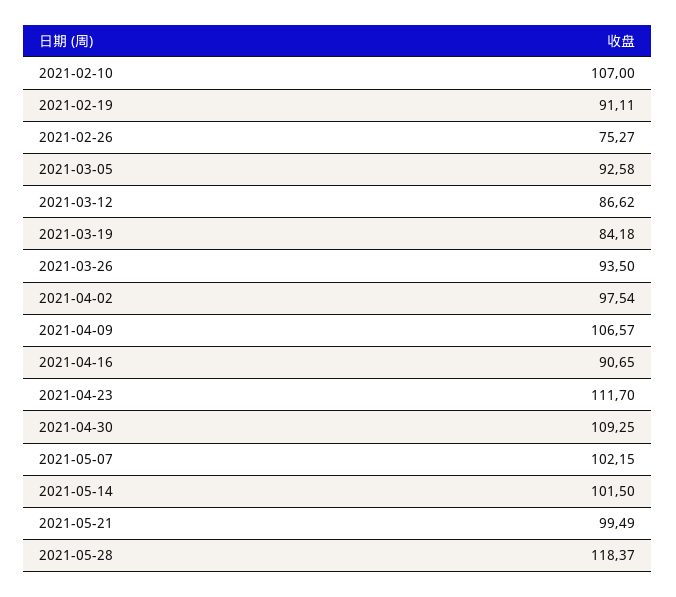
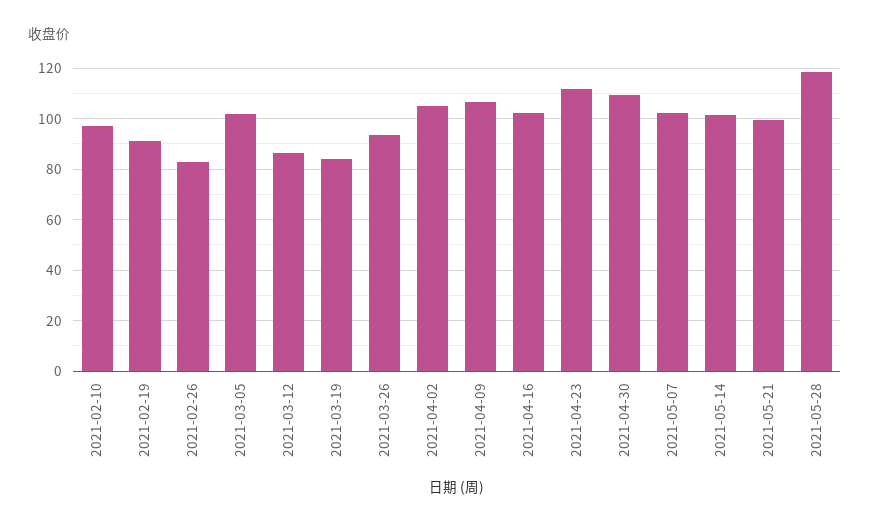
2021-02-10: 107 -> 97.5
2021-02-26: 75.27 -> 82.5
2021-03-05: 92.58 -> 102.5
2021-04-02: 97.54 -> 105
2021-04-16: 90.65 -> 102.5

